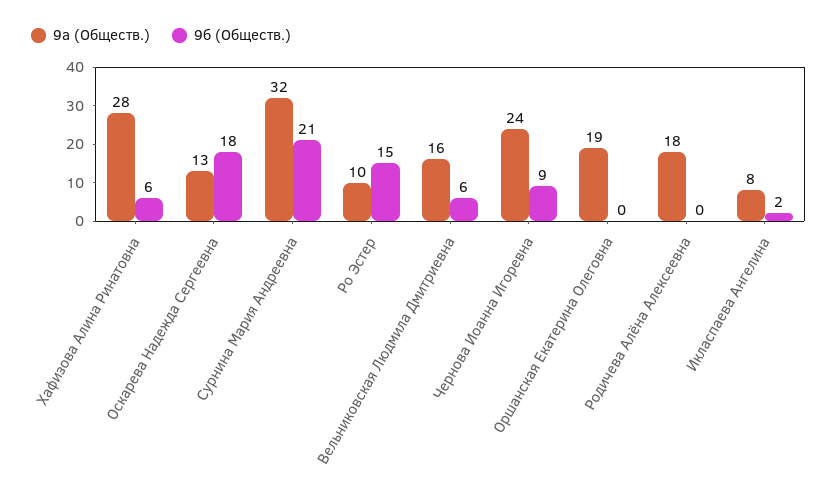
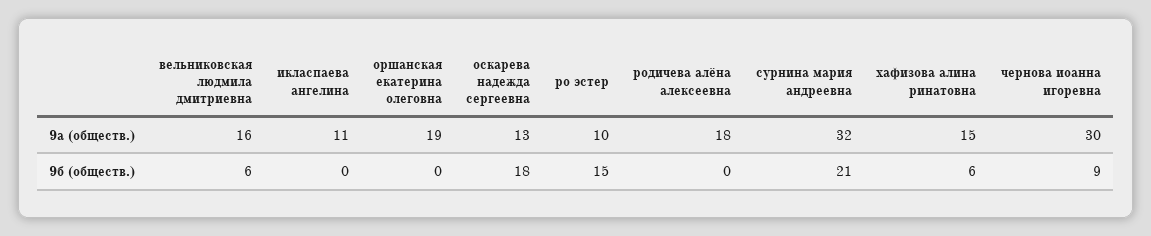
9а (Обществ.), Хафизова Алина Ринатовна: 28 -> 15
9а (Обществ.), Чернова Иоанна Игоревна: 24 -> 30
9а (Обществ.), Икласпаева Ангелина: 8 -> 11
9б (Обществ.), Икласпаева Ангелина: 2 -> 0

